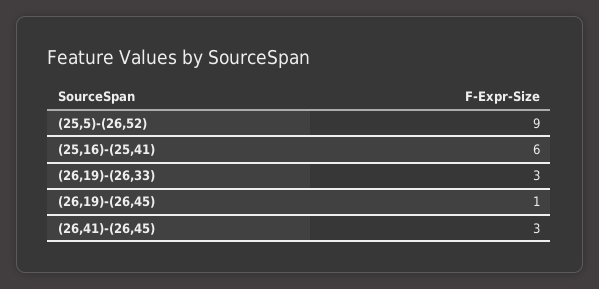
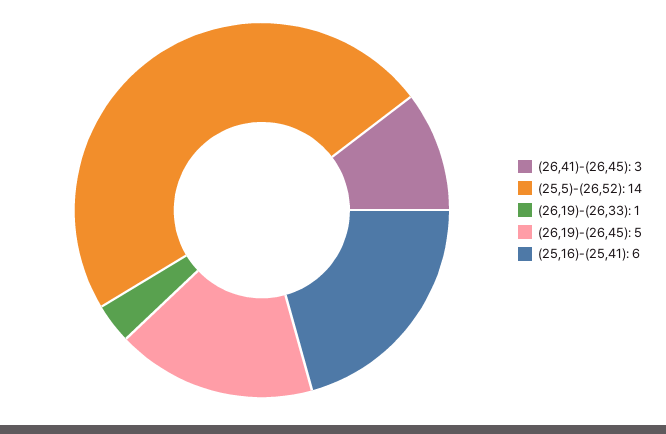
(25,5)-(26,52): 9 -> 14
(26,19)-(26,33): 3 -> 1
(26,19)-(26,45): 1 -> 5

